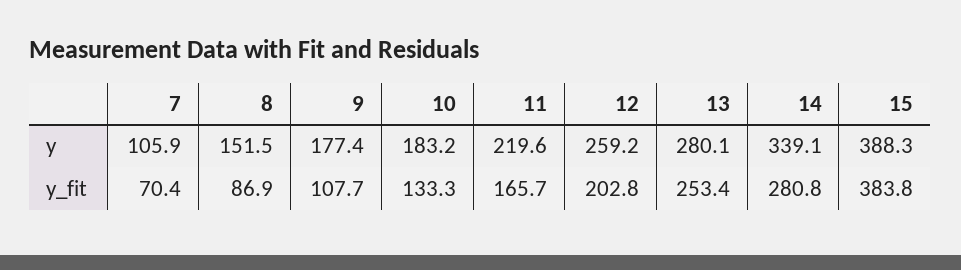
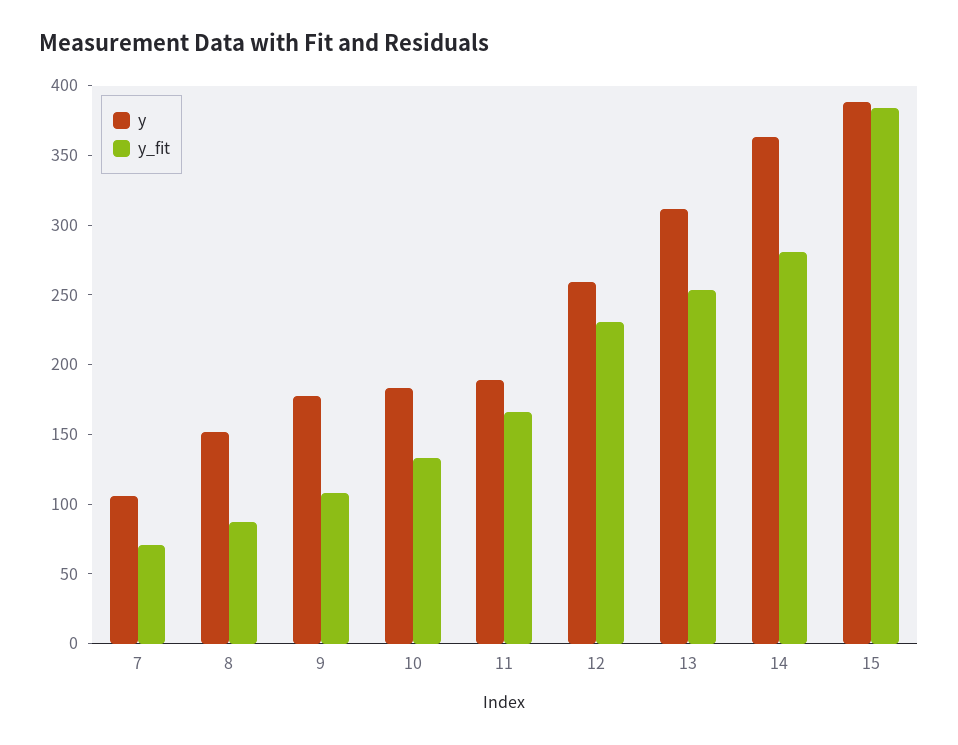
y, 11: 219.6 -> 190
y, 13: 280.1 -> 310
y, 14: 339.1 -> 360
y_fit, 12: 202.8 -> 230

